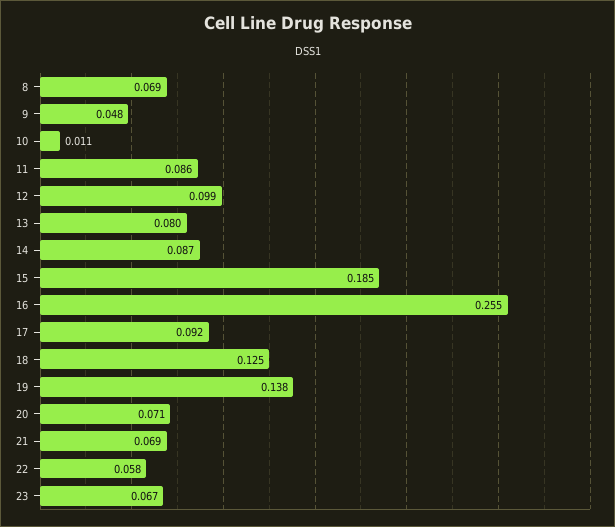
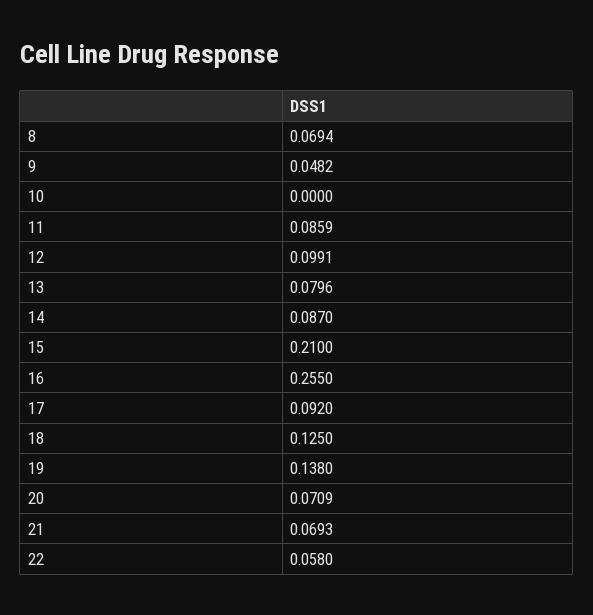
10: 0.011 -> 0
15: 0.185 -> 0.21
23: 0.067 -> none

